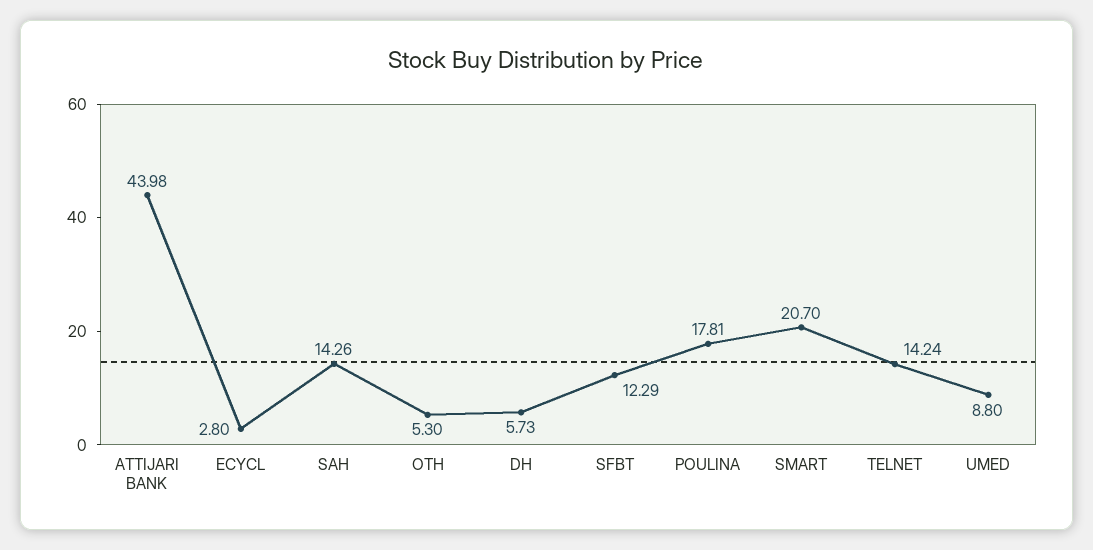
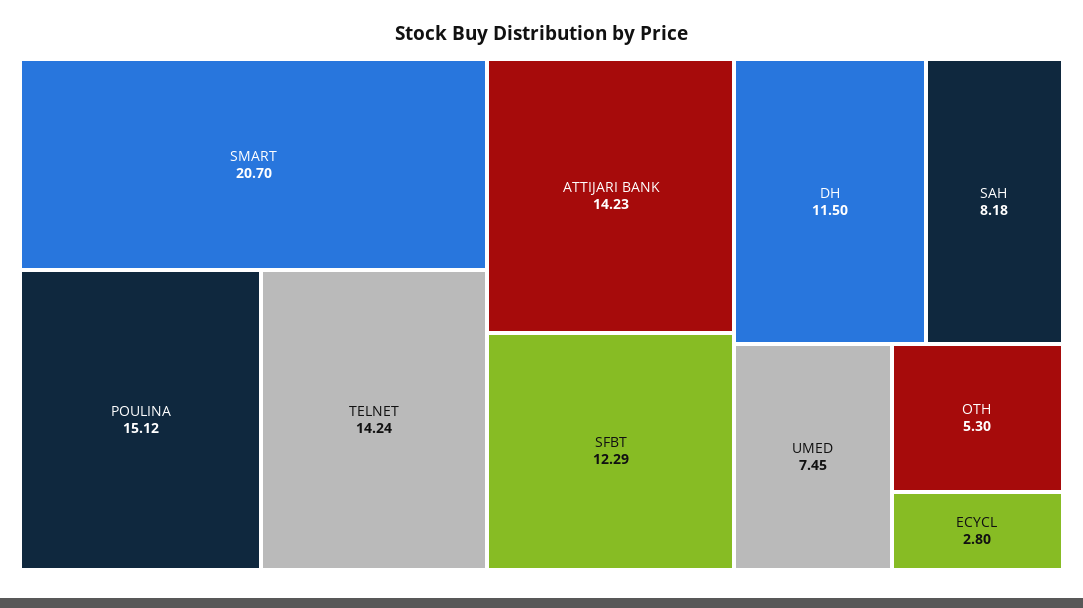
ATTIJARI BANK: 43.98 -> 14.23
SAH: 14.26 -> 8.18
DH: 5.73 -> 11.5
POULINA: 17.81 -> 15.12
UMED: 8.8 -> 7.45

